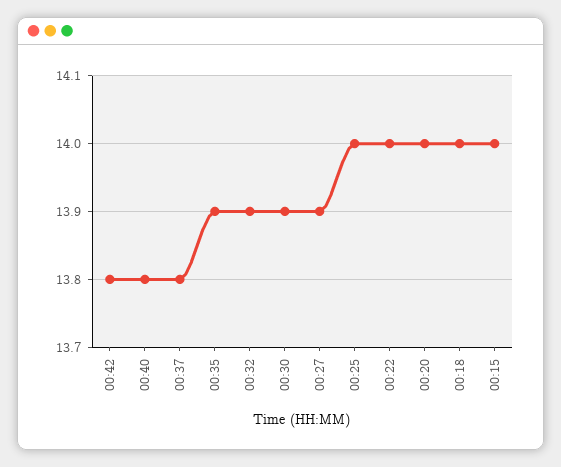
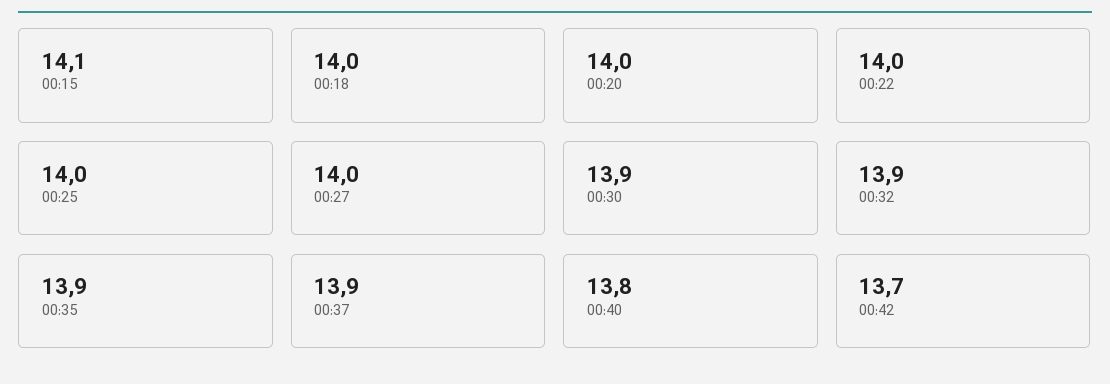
00:42: 13.8 -> 13.7
00:37: 13.8 -> 13.9
00:27: 13.9 -> 14
00:15: 14 -> 14.1

